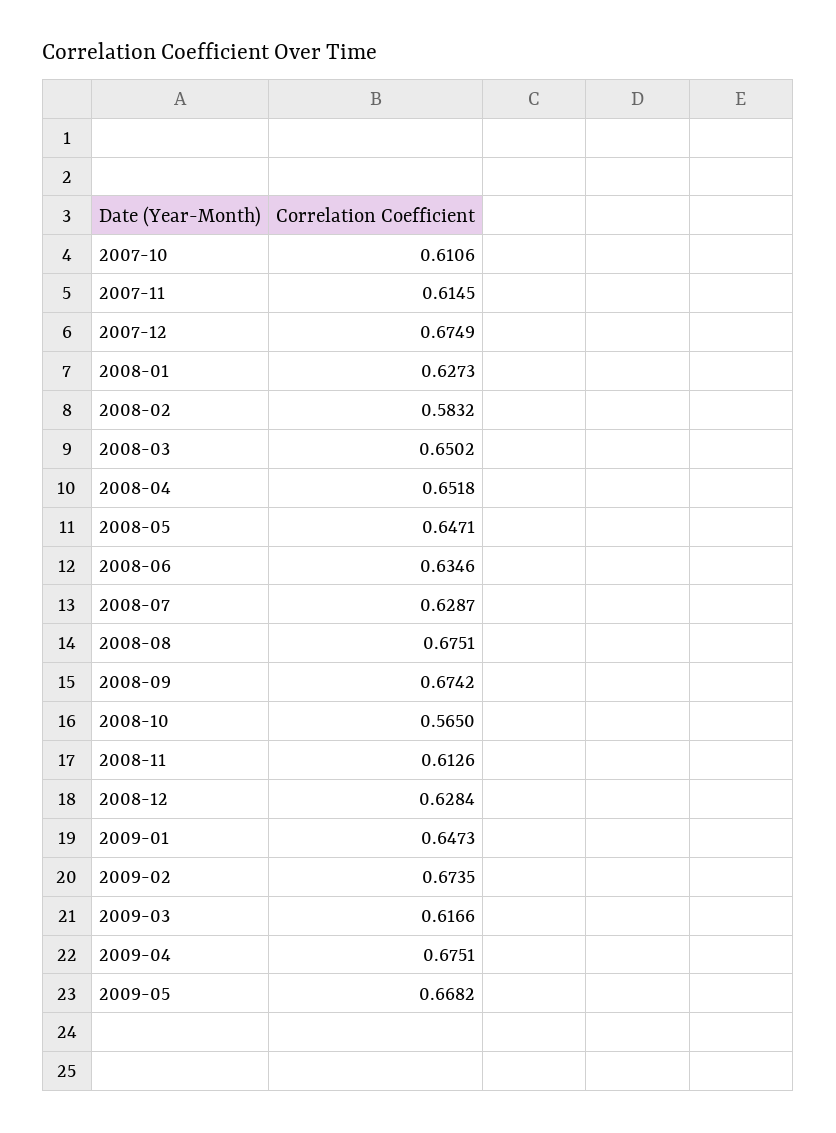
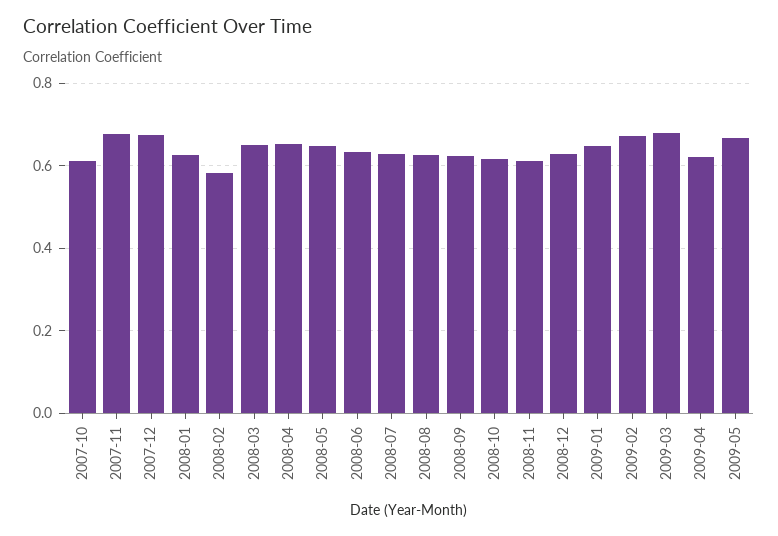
2007-11: 0.6145 -> 0.68
2008-08: 0.6751 -> 0.62
2008-09: 0.6742 -> 0.62
2008-10: 0.565 -> 0.62
2009-03: 0.6166 -> 0.68
2009-04: 0.6751 -> 0.62

